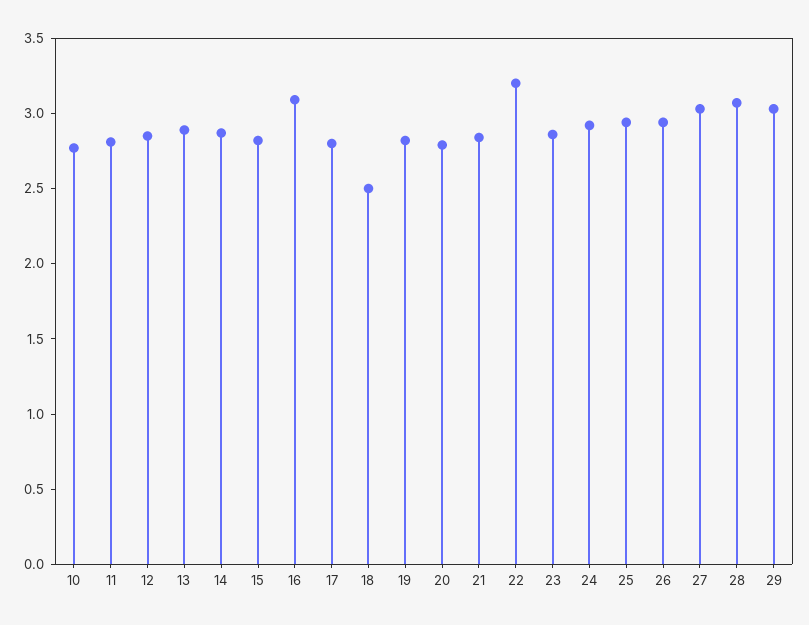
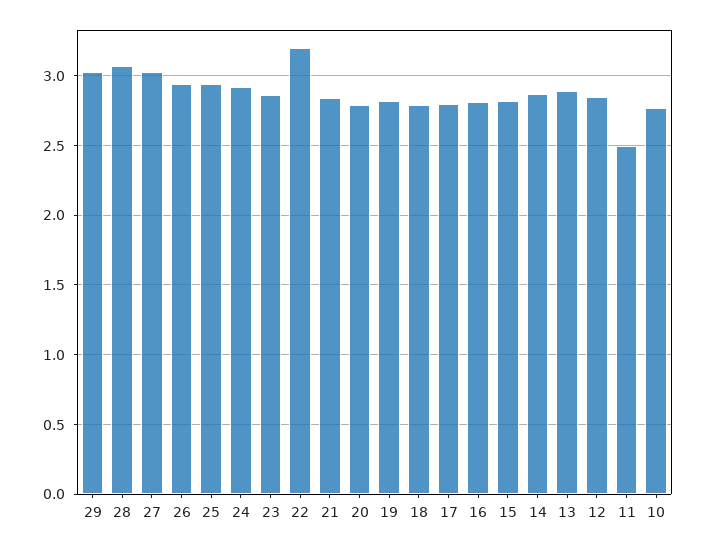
11: 2.8 -> 2.5
16: 3.1 -> 2.8
18: 2.5 -> 2.8

